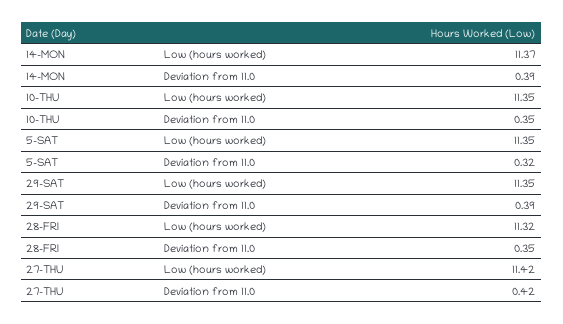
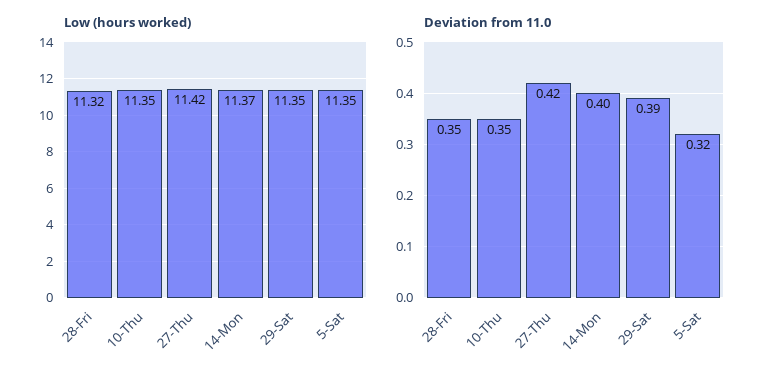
Deviation from 11.0, 14-MON: 0.39 -> 0.4

